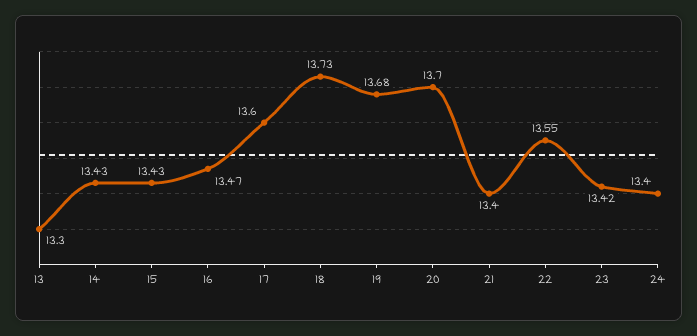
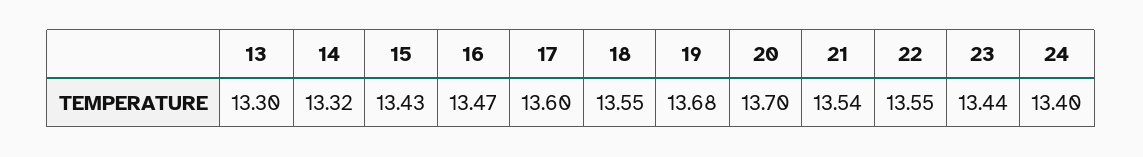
14: 13.43 -> 13.32
18: 13.73 -> 13.55
21: 13.4 -> 13.54
23: 13.42 -> 13.44

